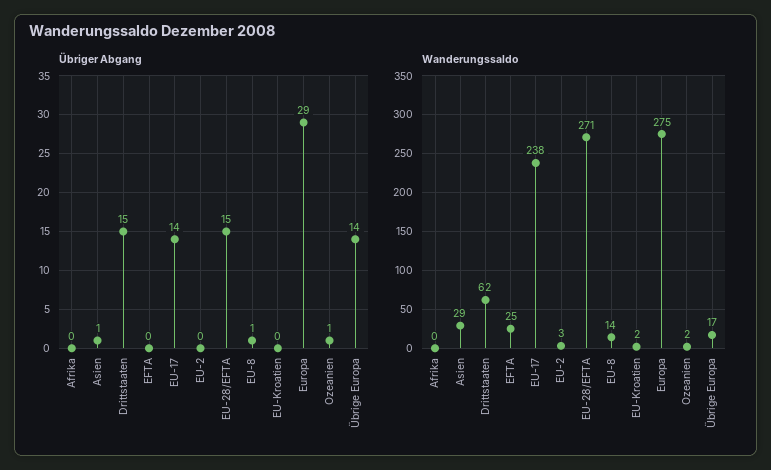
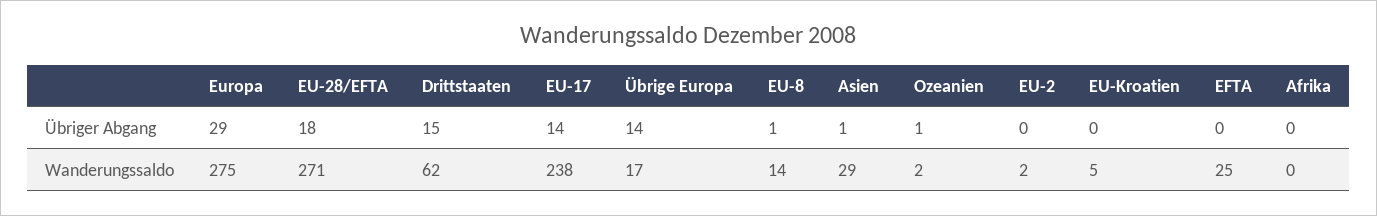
Übriger Abgang, EU-28/EFTA: 15 -> 18
Wanderungssaldo, EU-2: 3 -> 2
Wanderungssaldo, EU-Kroatien: 2 -> 5

